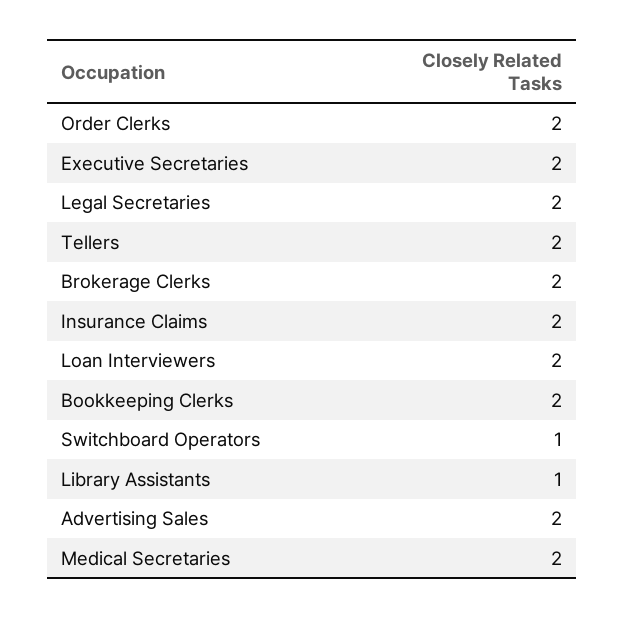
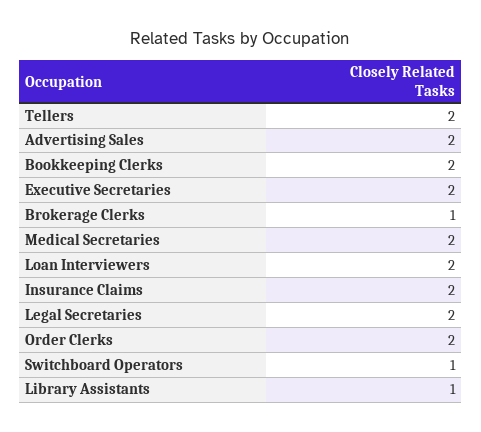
Brokerage Clerks: 2 -> 1

